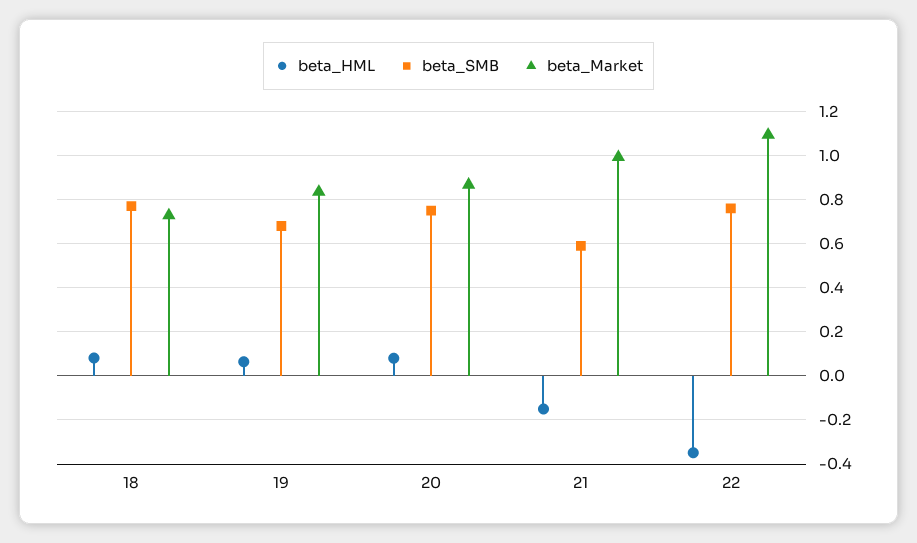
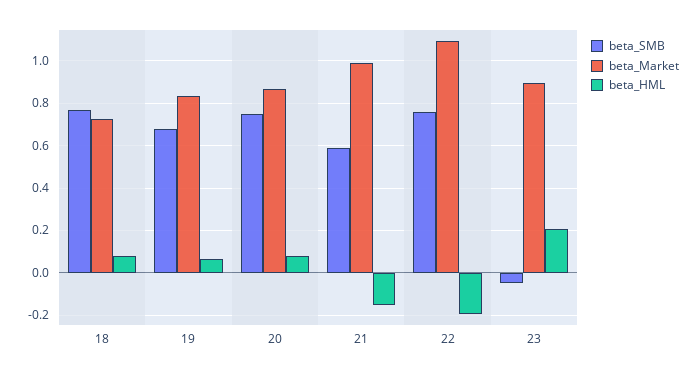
beta_HML, 22: -0.35 -> -0.2
beta_SMB, 23: none -> -0.05
beta_Market, 23: none -> 0.9
beta_HML, 23: none -> 0.2

